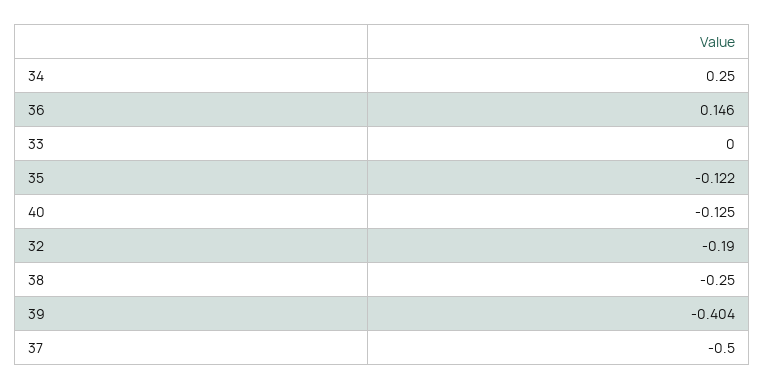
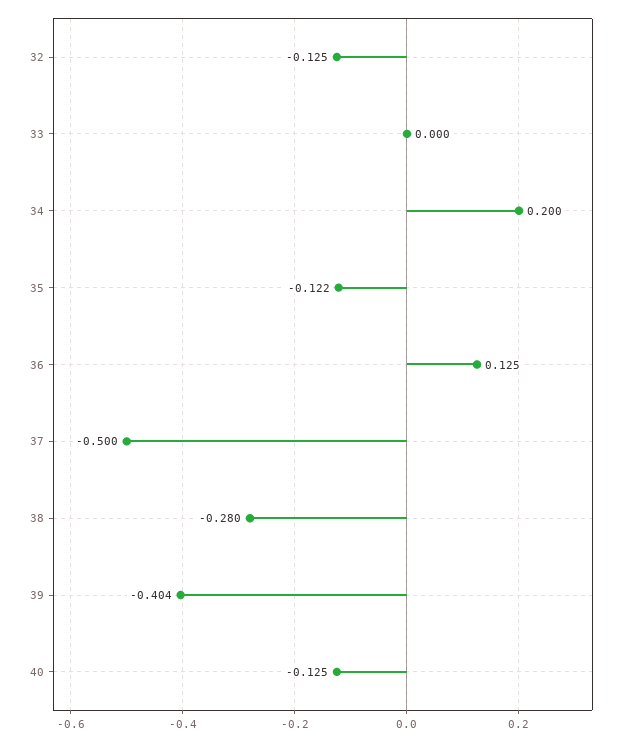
34: 0.25 -> 0.2
36: 0.146 -> 0.125
32: -0.19 -> -0.125
38: -0.25 -> -0.28

